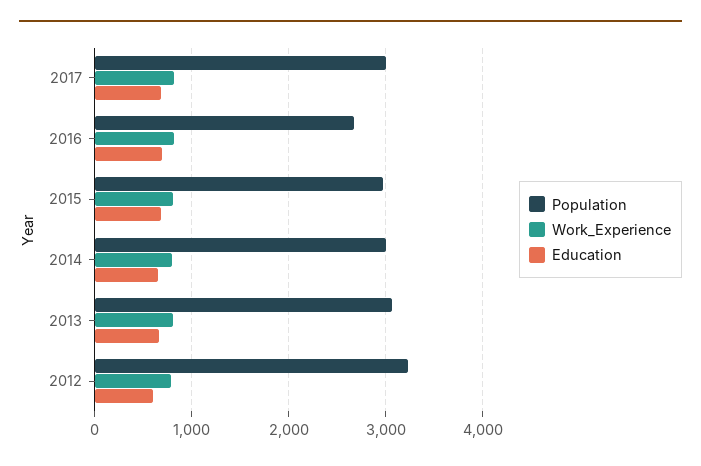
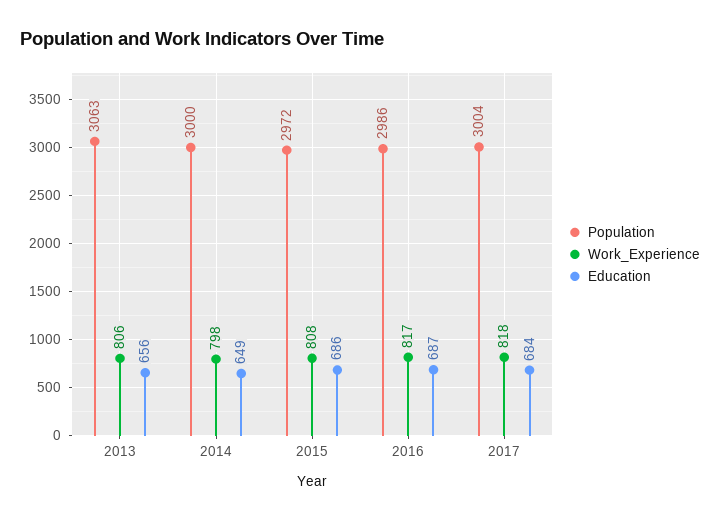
Population, 2016: 2700 -> 2986
Population, 2012: 3200 -> none
Work_Experience, 2012: 800 -> none
Education, 2012: 600 -> none

